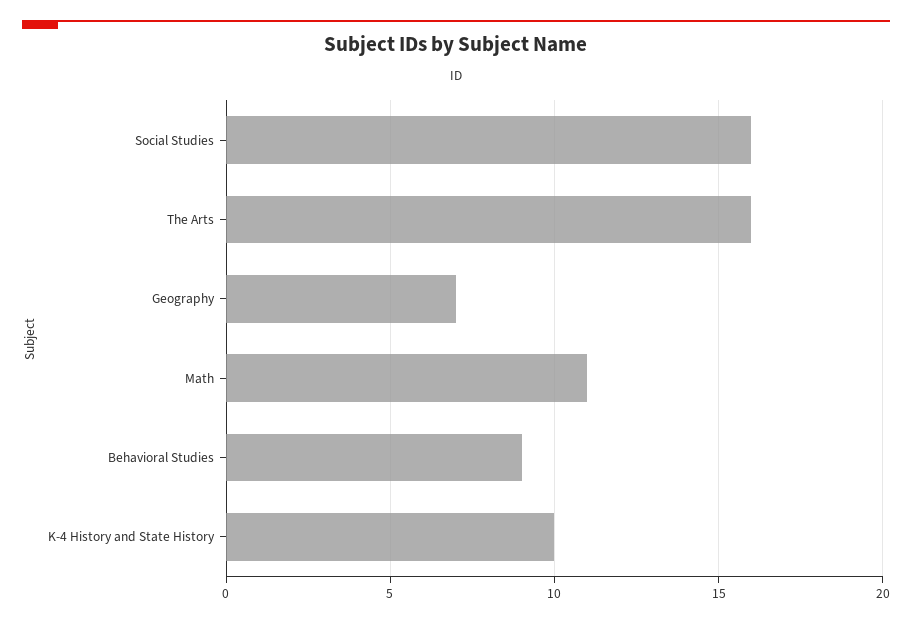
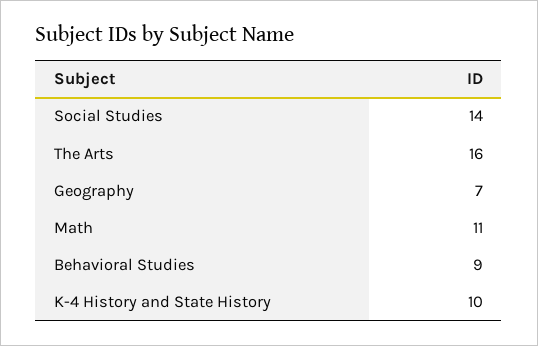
Social Studies: 16 -> 14

